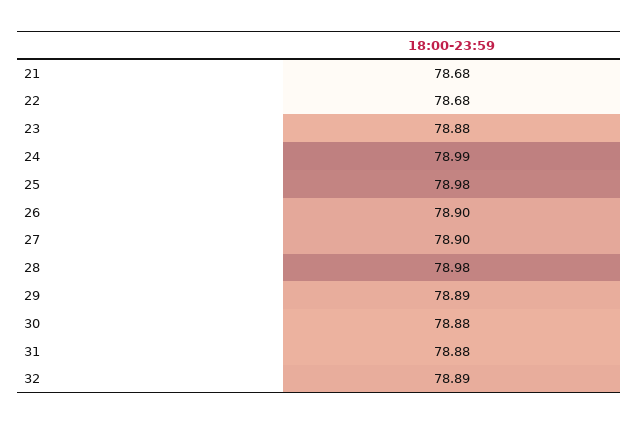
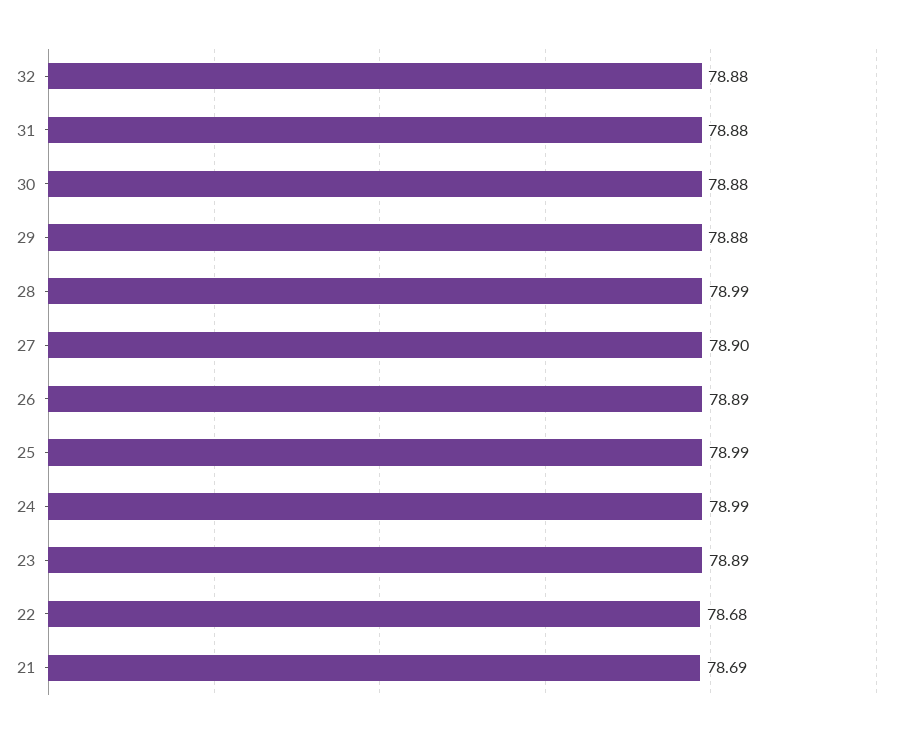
21: 78.68 -> 78.69
23: 78.88 -> 78.89
25: 78.98 -> 78.99
26: 78.9 -> 78.89
28: 78.98 -> 78.99
29: 78.89 -> 78.88
32: 78.89 -> 78.88

